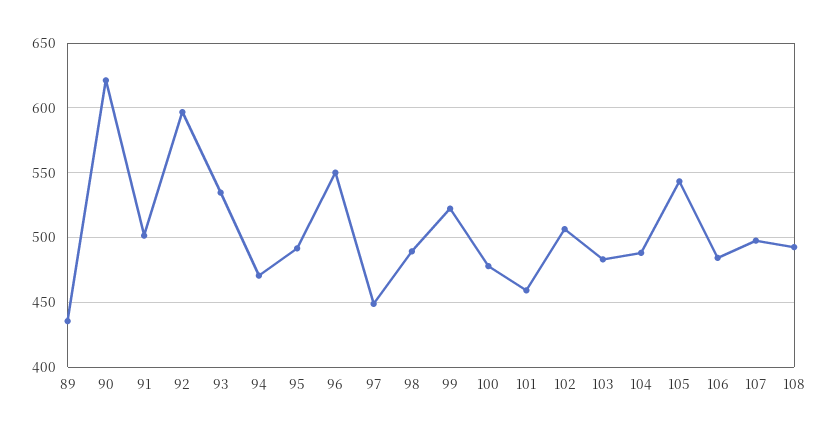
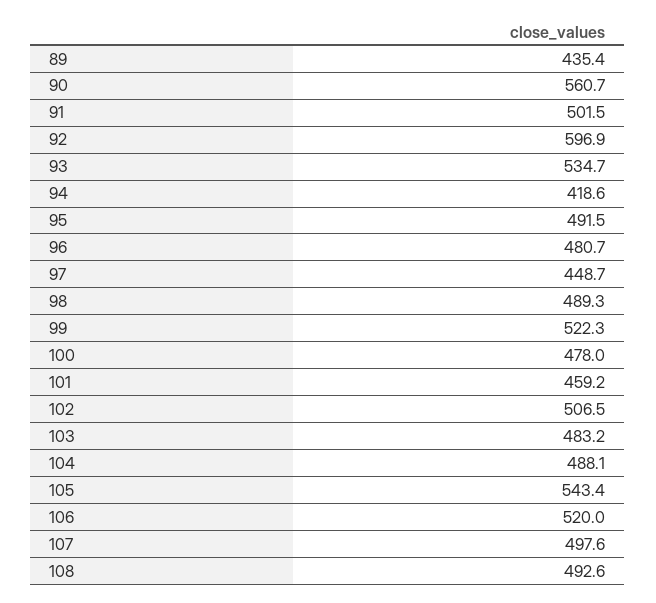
90: 620 -> 560.7
94: 470 -> 418.6
96: 550 -> 480.7
106: 485 -> 520

